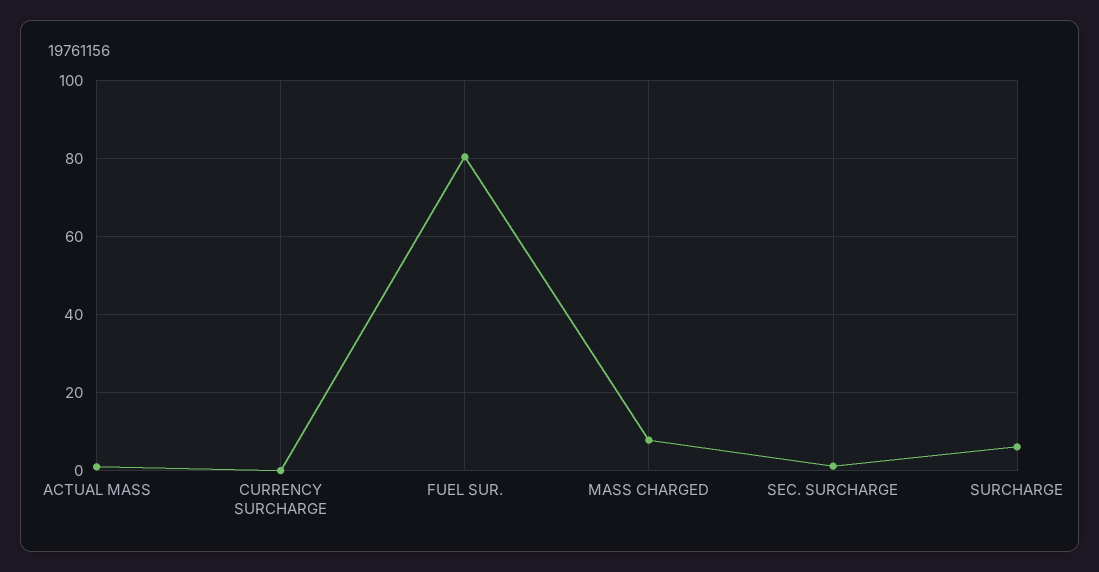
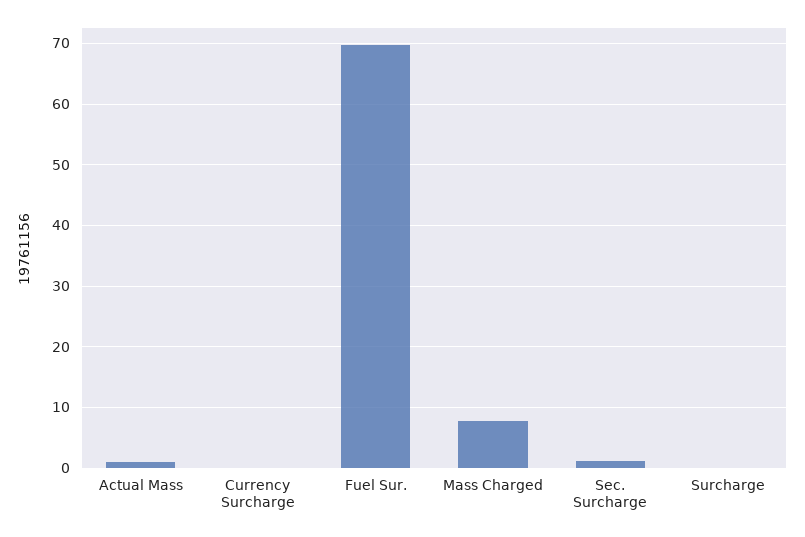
FUEL SUR.: 80 -> 70
SURCHARGE: 6 -> 0

